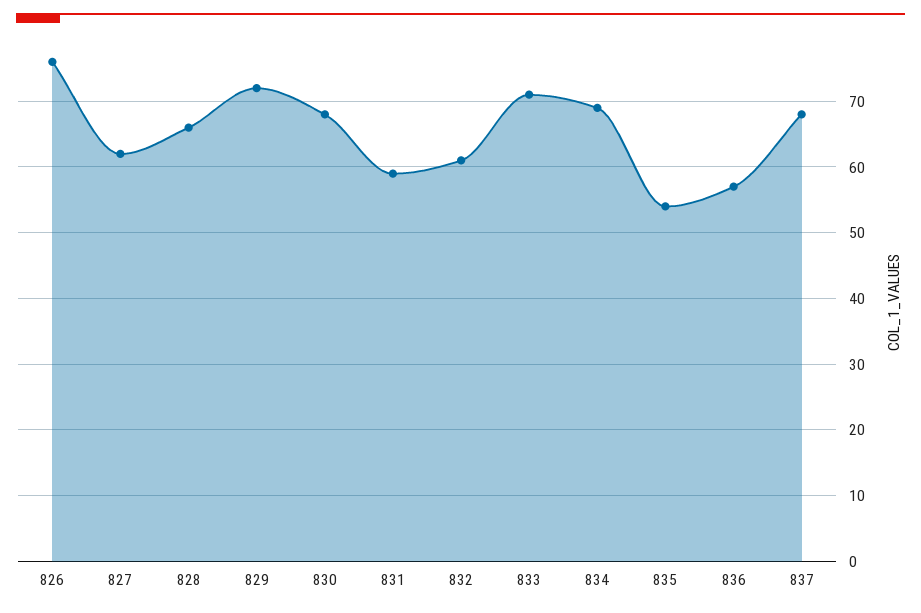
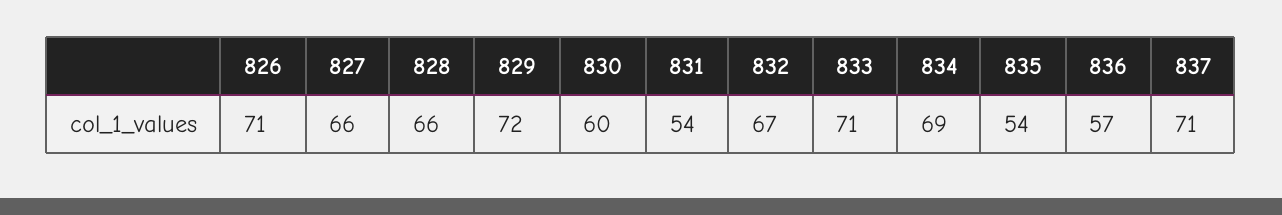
826: 76 -> 71
827: 62 -> 66
830: 68 -> 60
831: 59 -> 54
832: 61 -> 67
837: 68 -> 71

